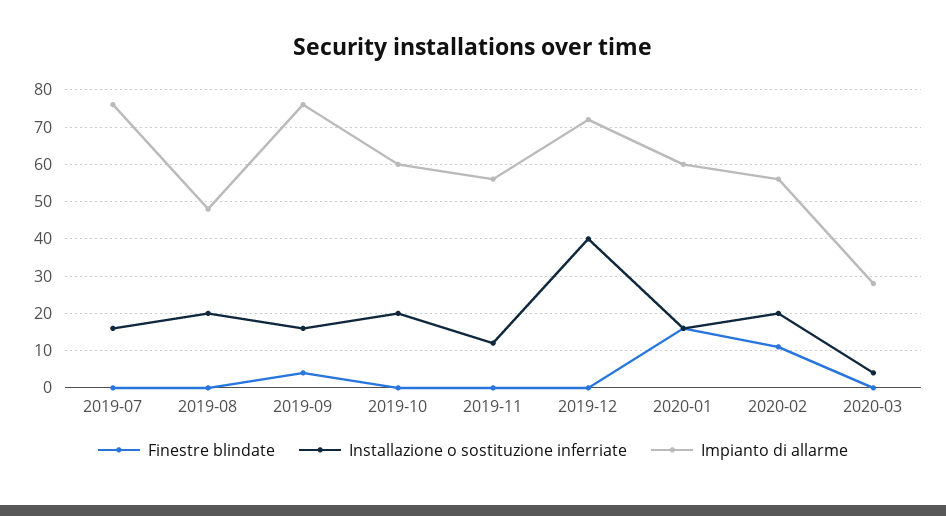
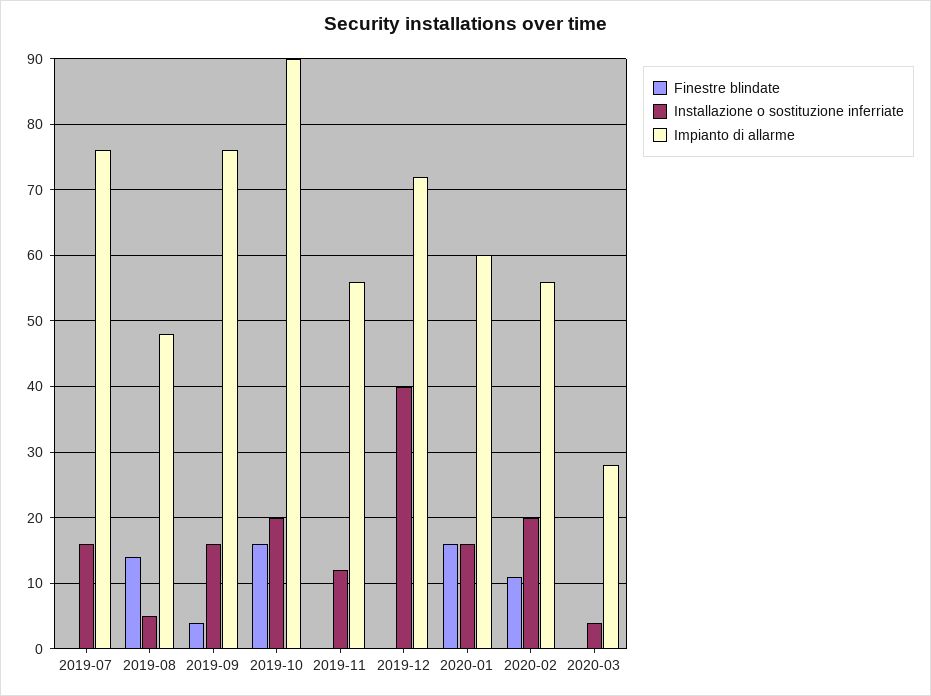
Finestre blindate, 2019-08: 0 -> 14
Installazione o sostituzione inferriate, 2019-08: 20 -> 5
Finestre blindate, 2019-10: 0 -> 16
Impianto di allarme, 2019-10: 60 -> 90

